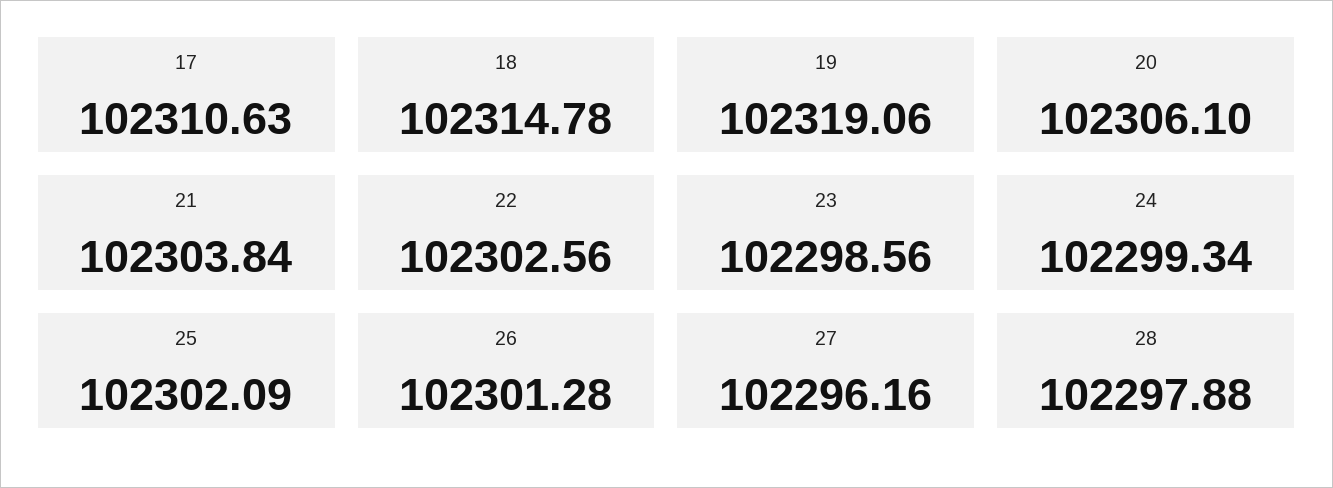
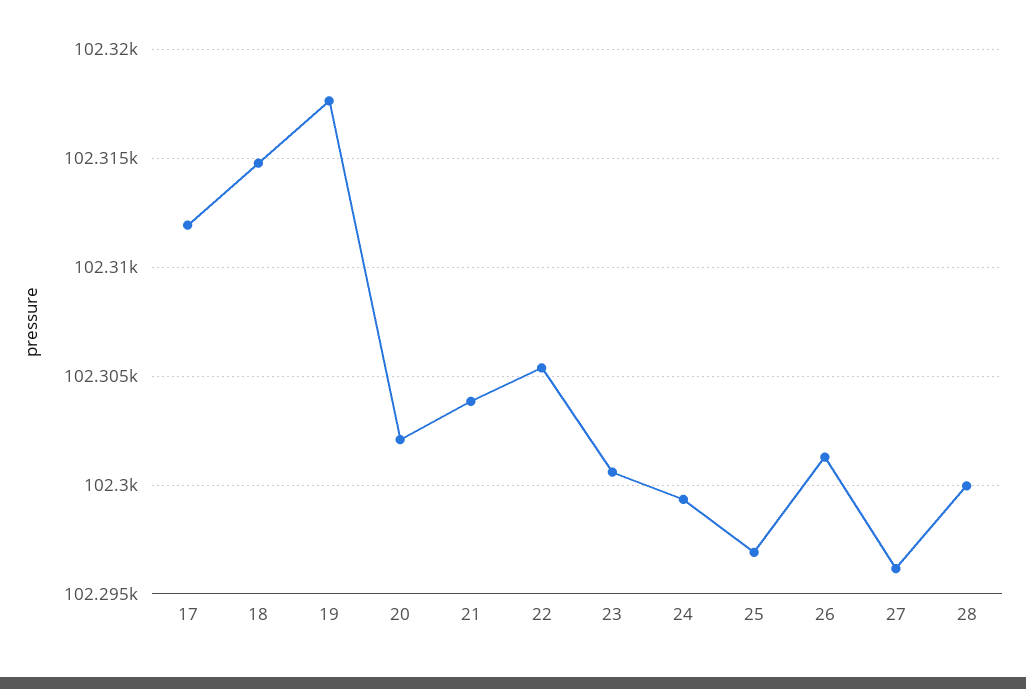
17: 102310.63 -> 102312
19: 102319.06 -> 102317.5
20: 102306.1 -> 102302
22: 102302.56 -> 102305.5
23: 102298.56 -> 102300.5
25: 102302.09 -> 102297
28: 102297.88 -> 102300

